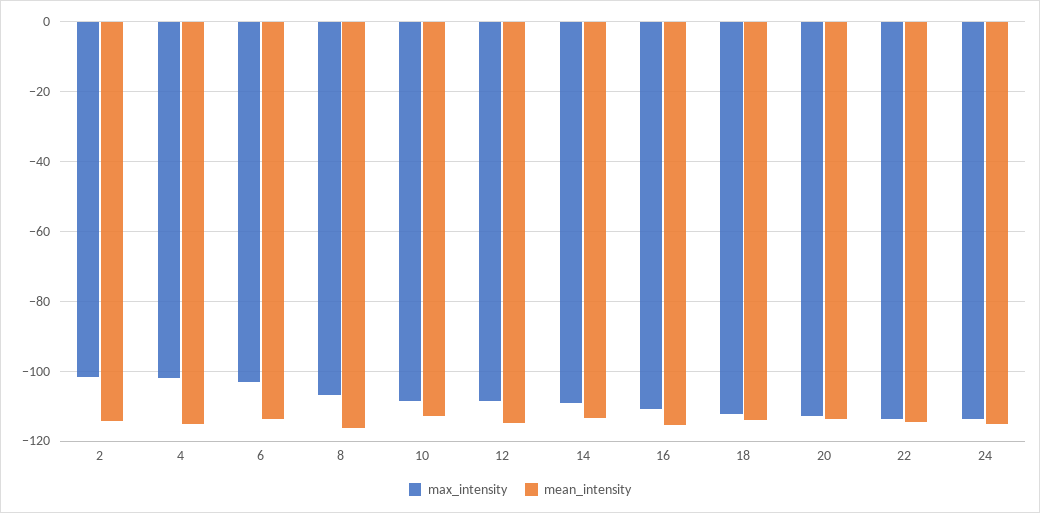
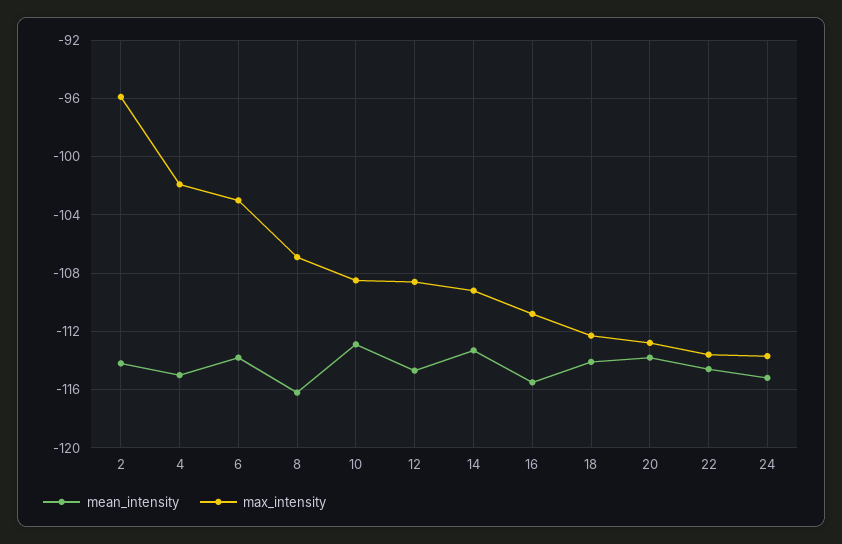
max_intensity, 2: -102 -> -96

